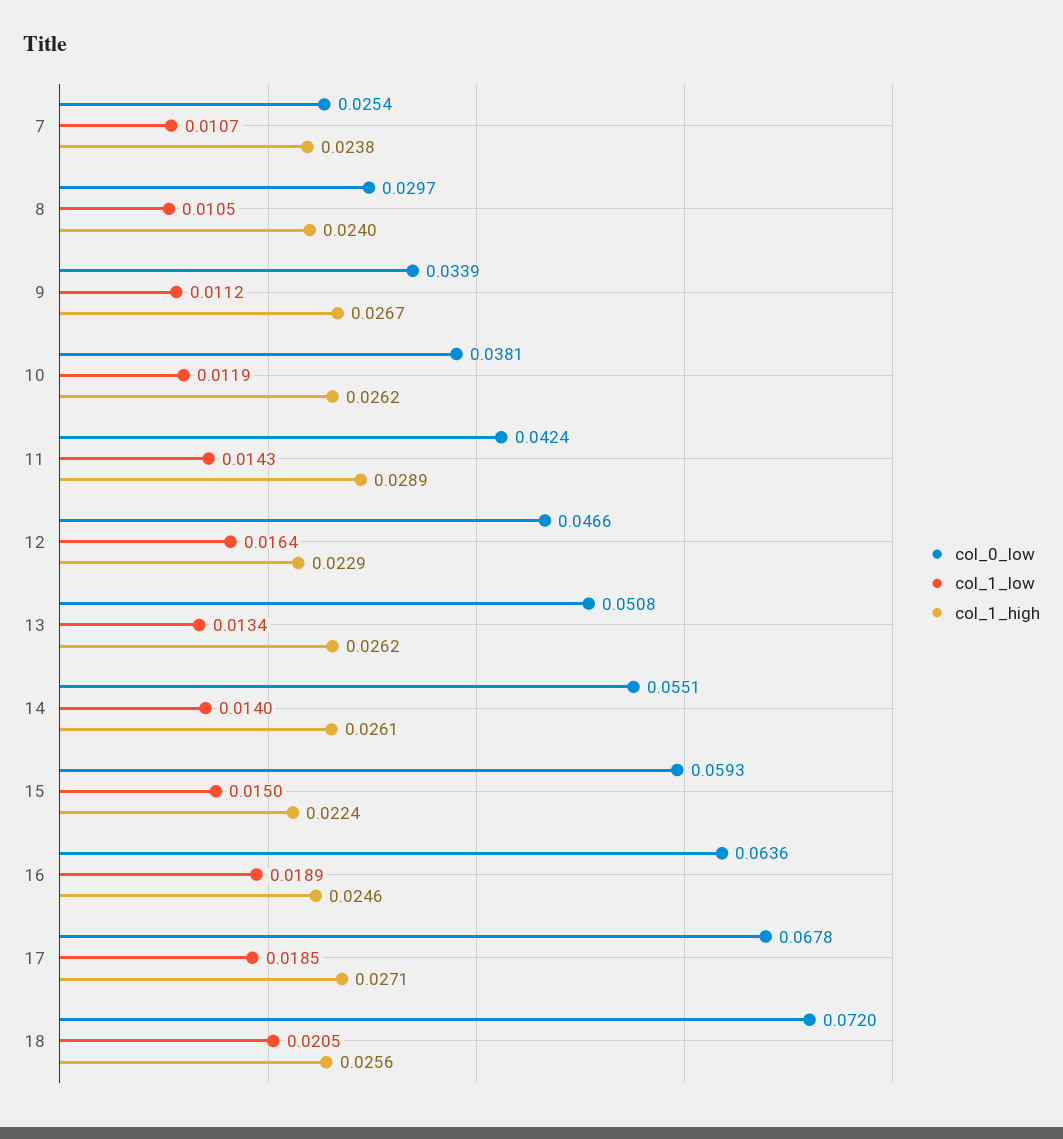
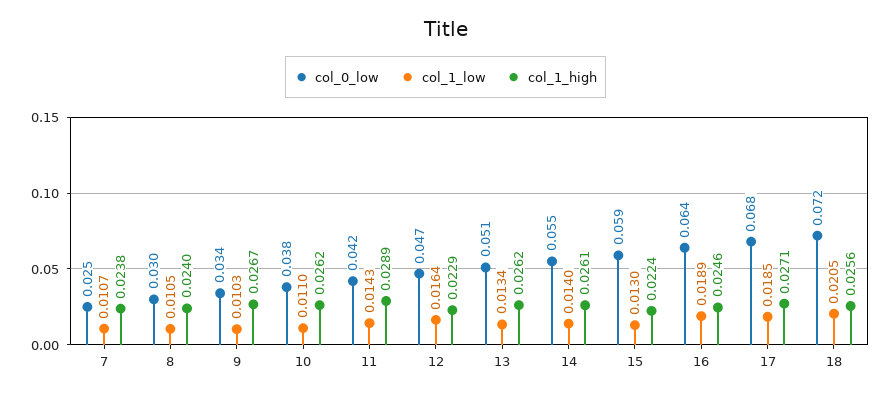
col_1_low, 9: 0.0112 -> 0.0103
col_1_low, 10: 0.0119 -> 0.011
col_1_low, 15: 0.015 -> 0.013

